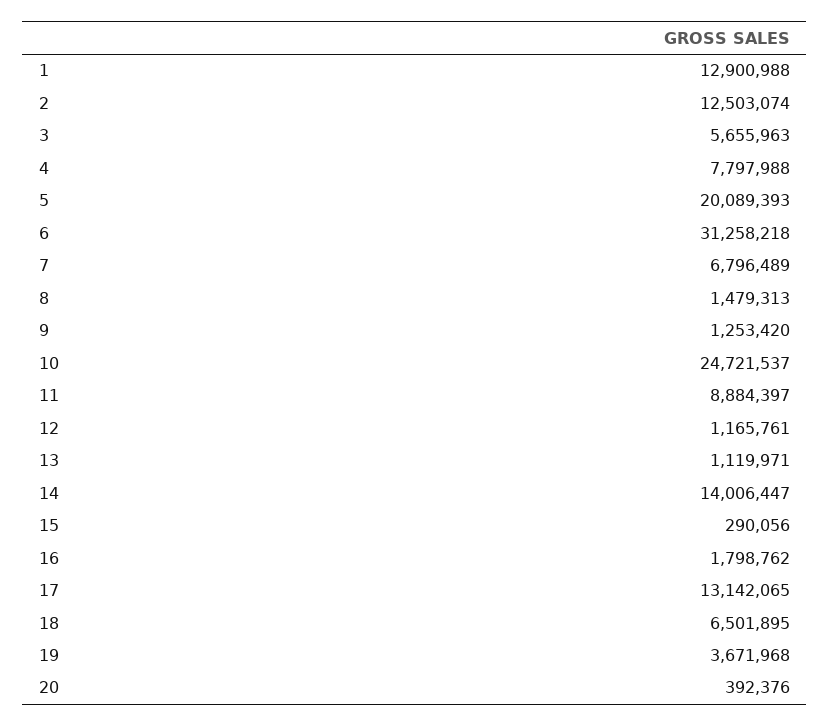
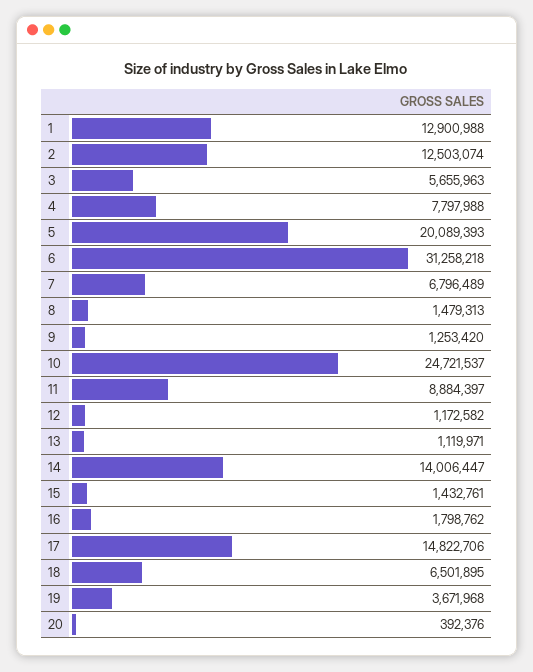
12: 1165761 -> 1172582
15: 290056 -> 1432761
17: 13142065 -> 14822706

